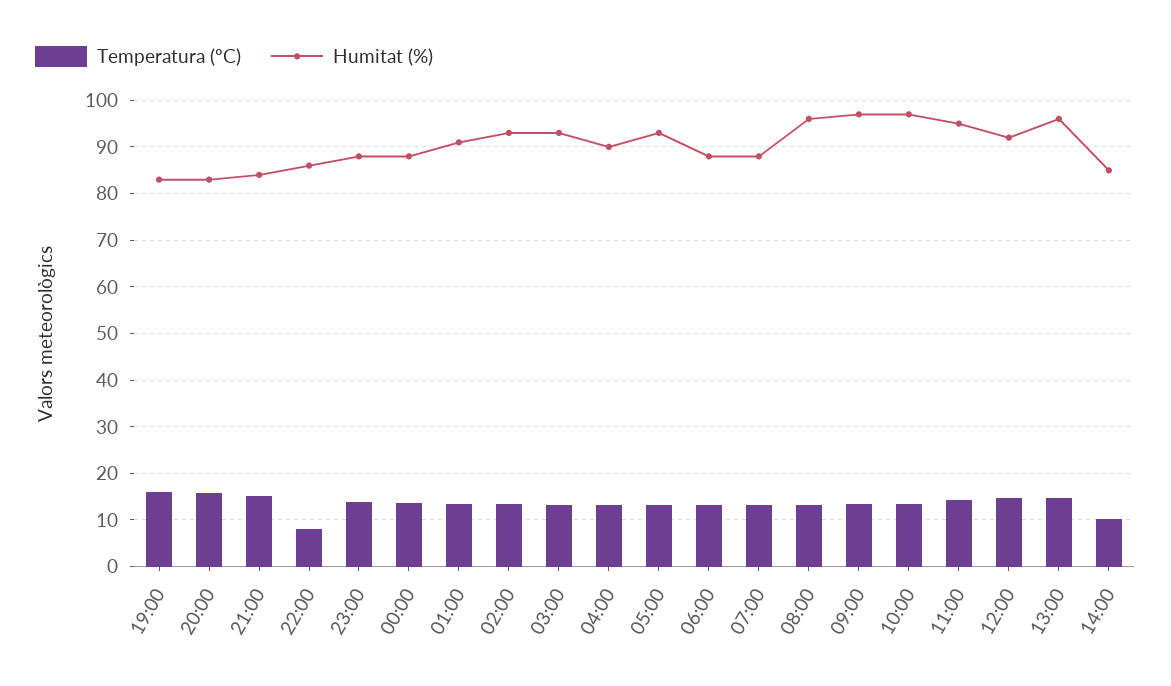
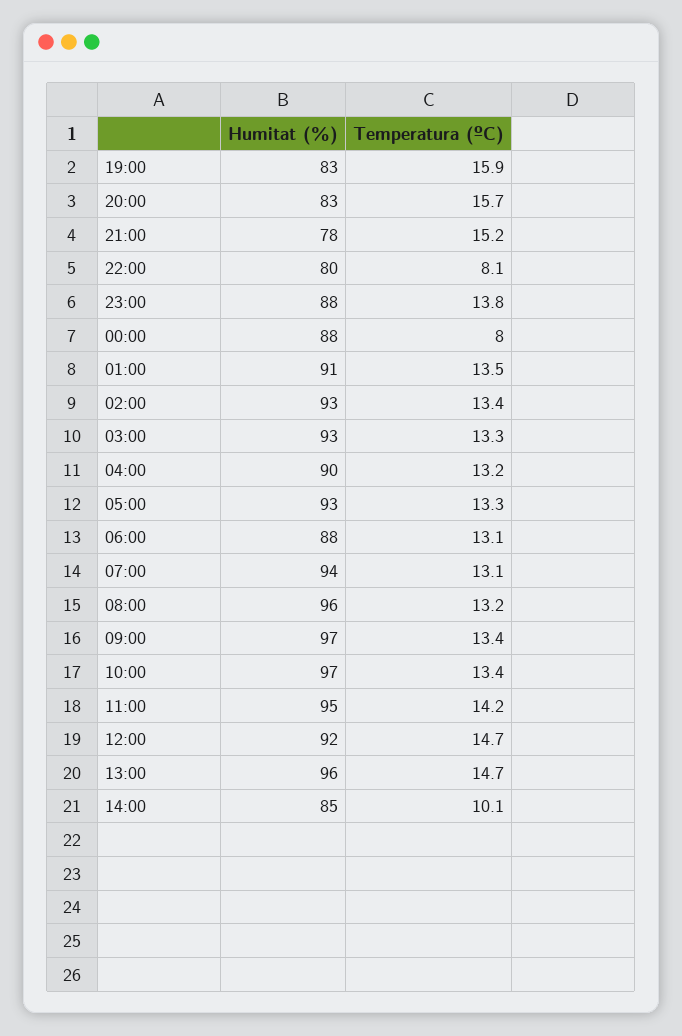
Humitat (%), 21:00: 84 -> 78
Humitat (%), 22:00: 86 -> 80
Temperatura (ºC), 00:00: 14 -> 8
Humitat (%), 07:00: 88 -> 94

